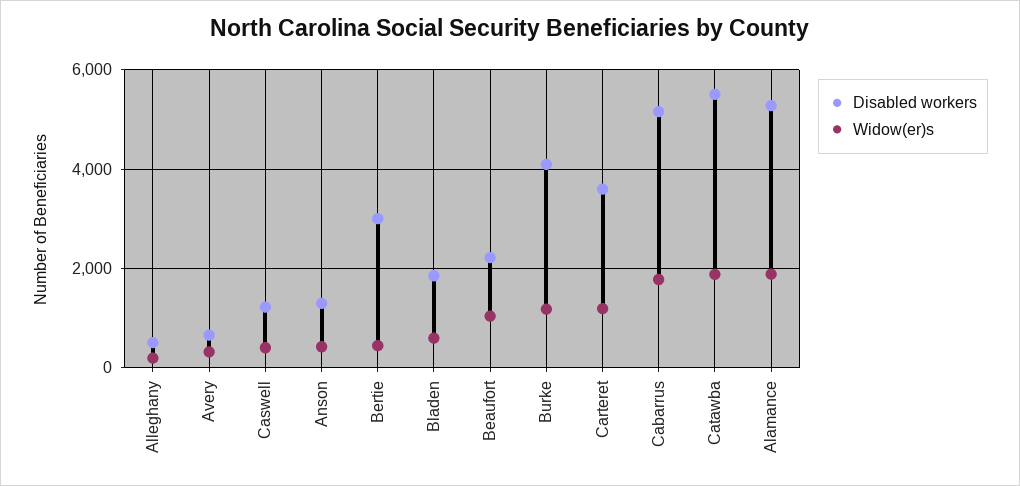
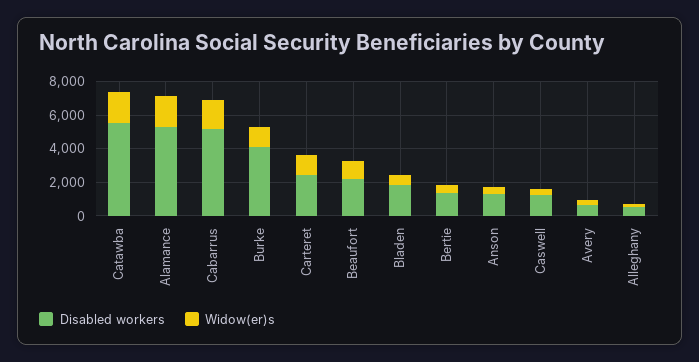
Disabled workers, Bertie: 3000 -> 1500
Disabled workers, Carteret: 3600 -> 2500

